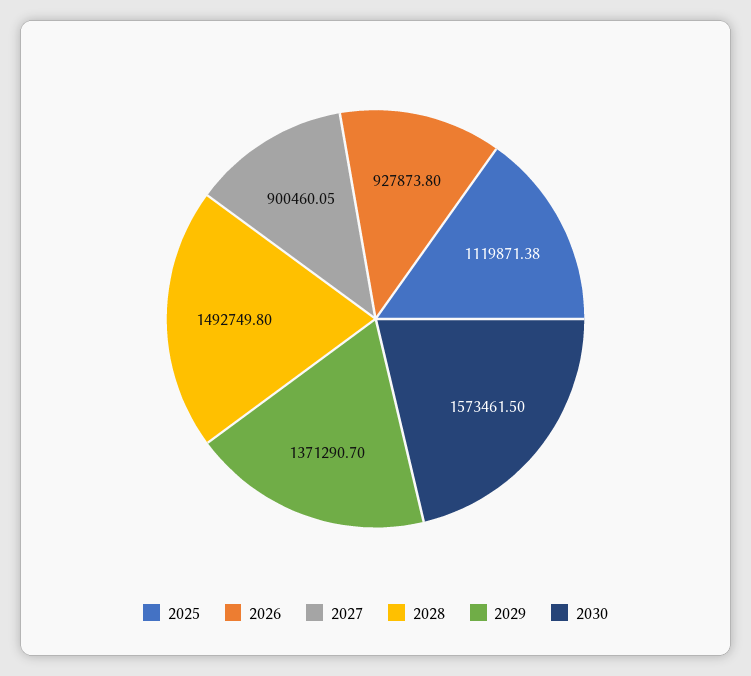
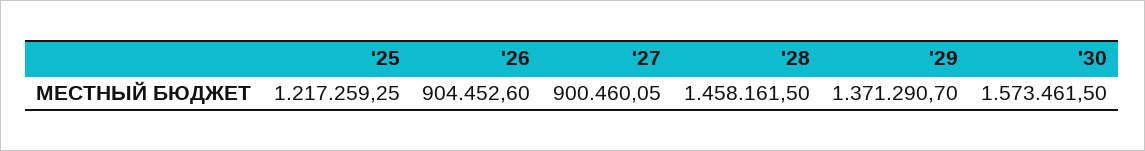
2025: 1119871.38 -> 1217259.25
2026: 927873.8 -> 904452.6
2028: 1492749.8 -> 1458161.5

